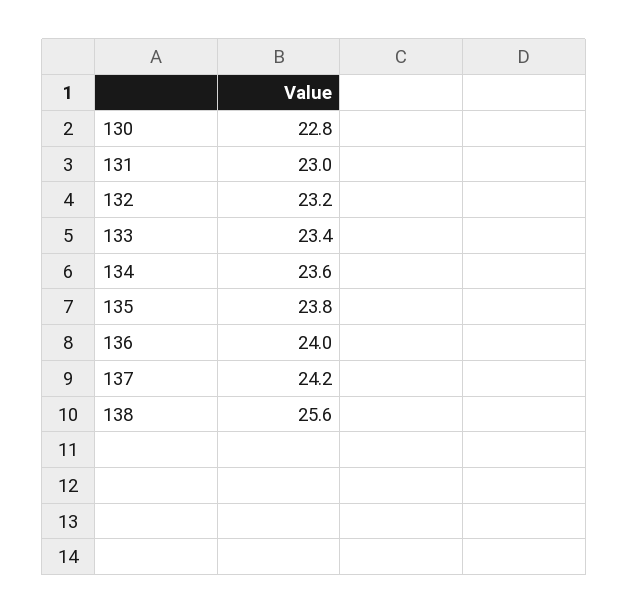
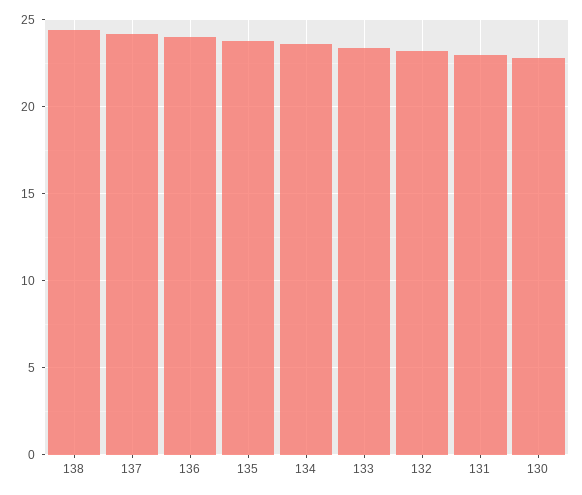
138: 25.6 -> 24.5

